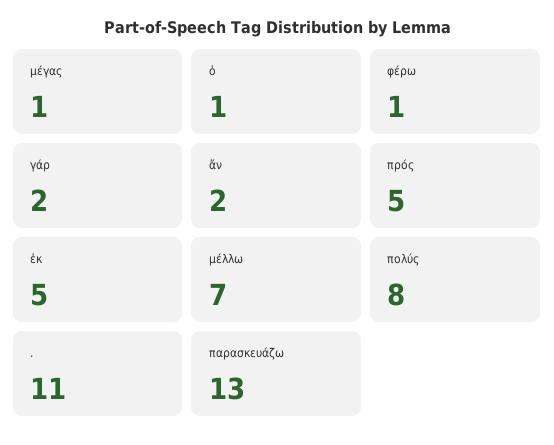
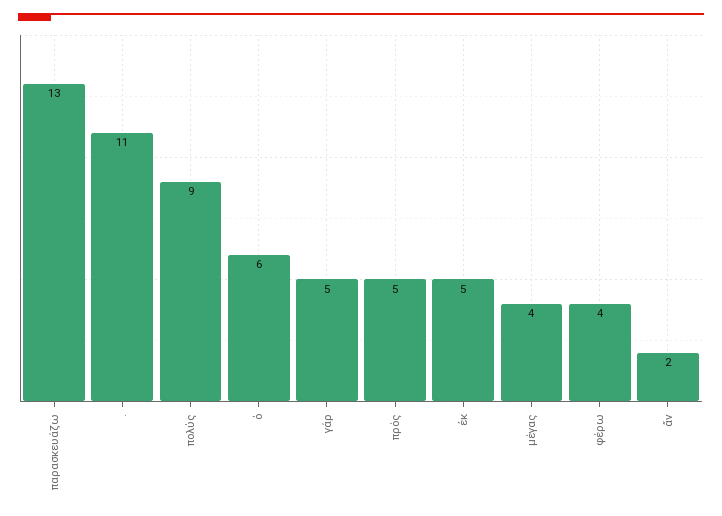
μέγας: 1 -> 4
ὁ: 1 -> 6
φέρω: 1 -> 4
γάρ: 2 -> 5
μέλλω: 7 -> none
πολύς: 8 -> 9

